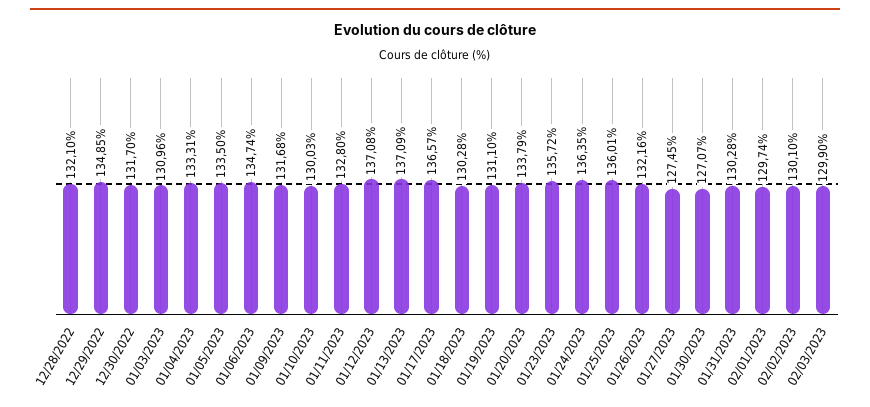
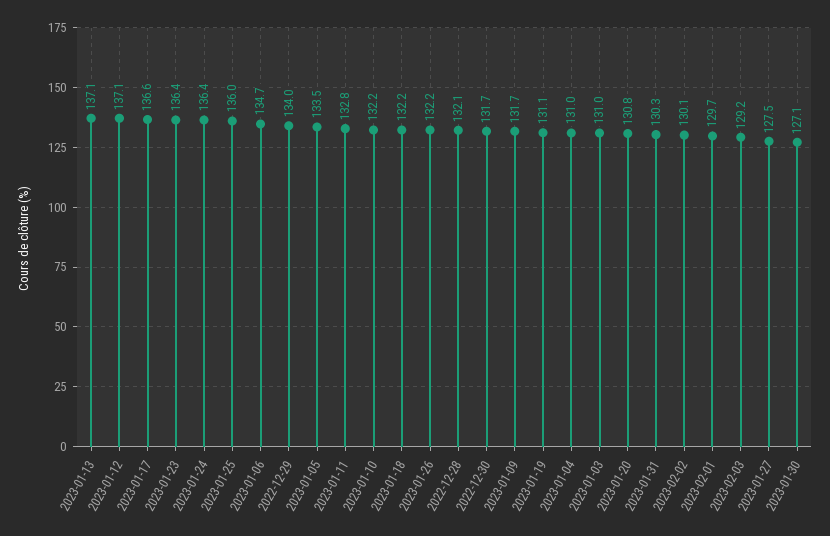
12/29/2022: 134.85 -> 134
01/04/2023: 133.31 -> 131
01/10/2023: 130.03 -> 132.2
01/18/2023: 130.28 -> 132.2
01/20/2023: 133.79 -> 130.8
01/23/2023: 135.72 -> 136.4
02/03/2023: 129.9 -> 129.2

